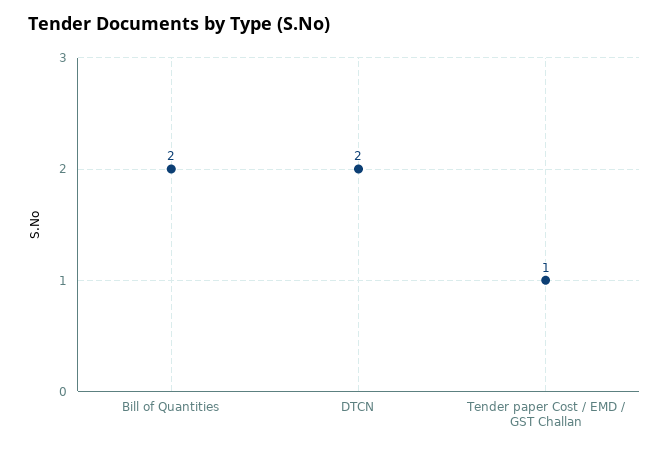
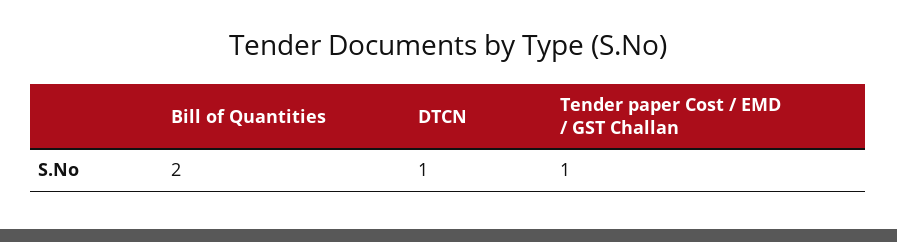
DTCN: 2 -> 1

